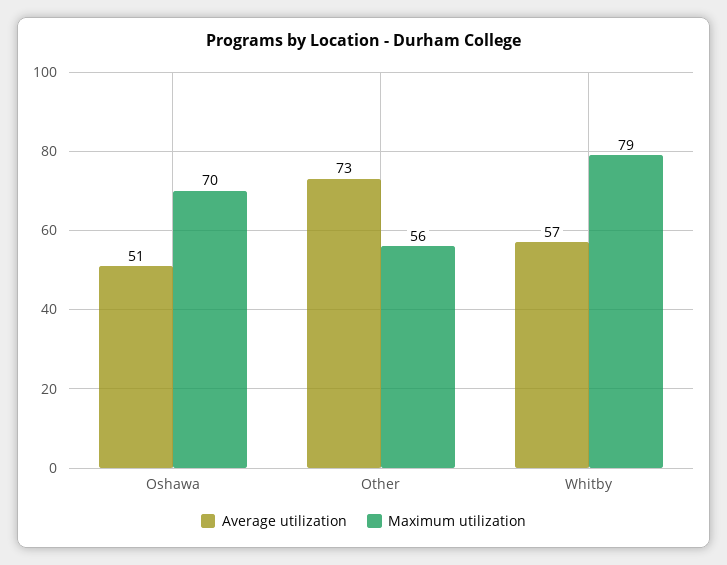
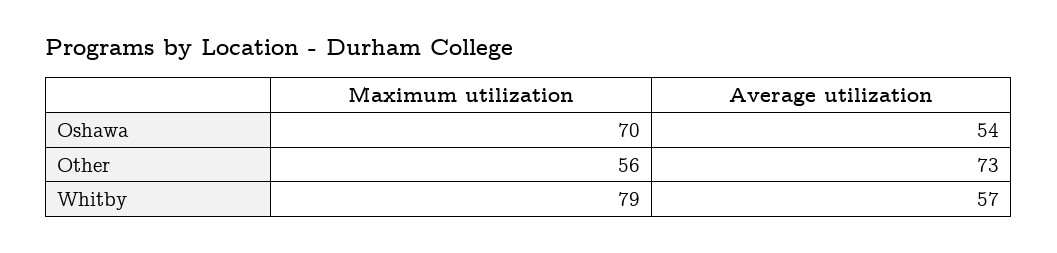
Average utilization, Oshawa: 51 -> 54

